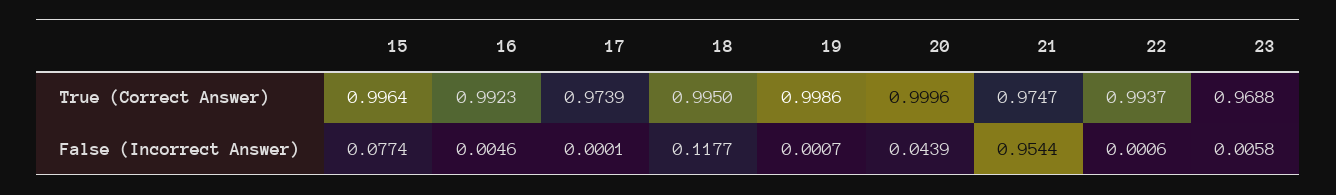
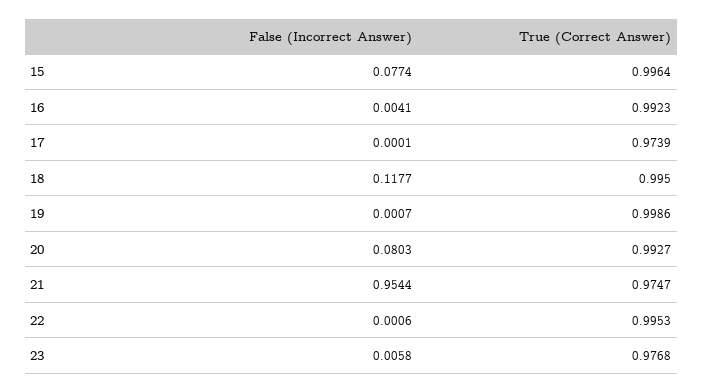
20, True (Correct Answer): 0.9996 -> 0.9927
22, True (Correct Answer): 0.9937 -> 0.9953
23, True (Correct Answer): 0.9688 -> 0.9768
16, False (Incorrect Answer): 0.0046 -> 0.0041
20, False (Incorrect Answer): 0.0439 -> 0.0803

